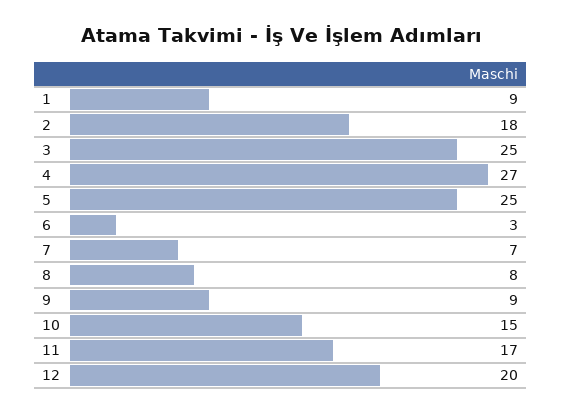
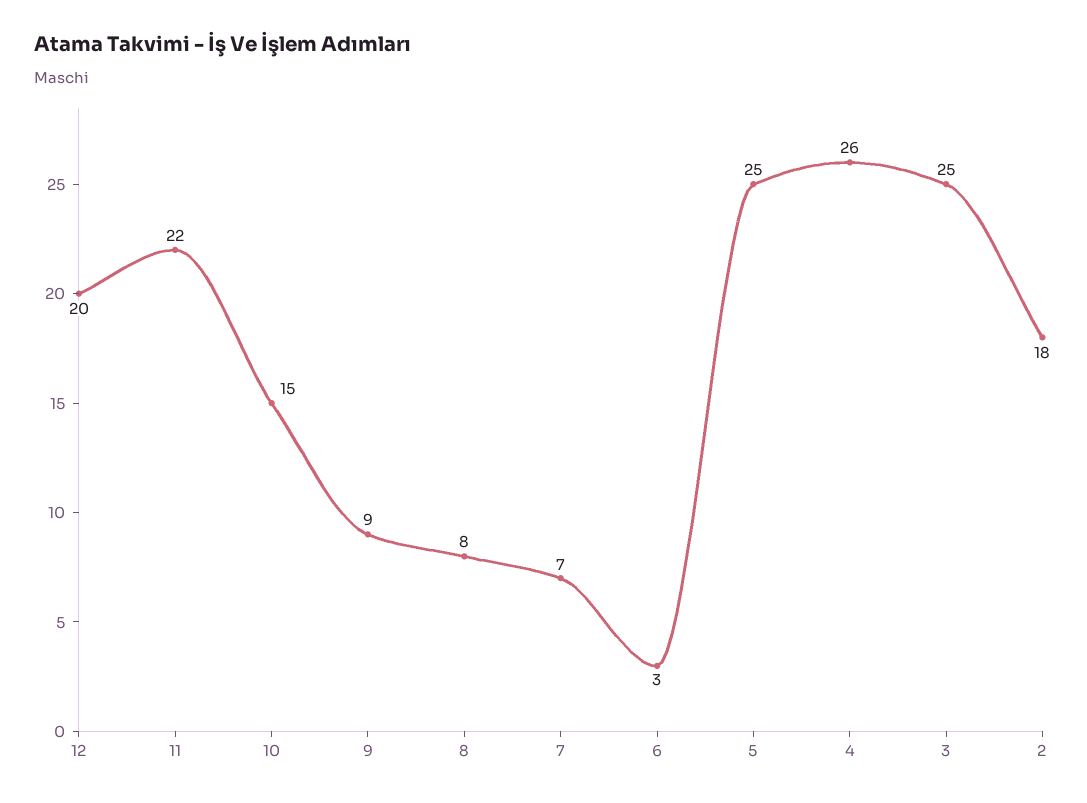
1: 9 -> none
4: 27 -> 26
11: 17 -> 22

